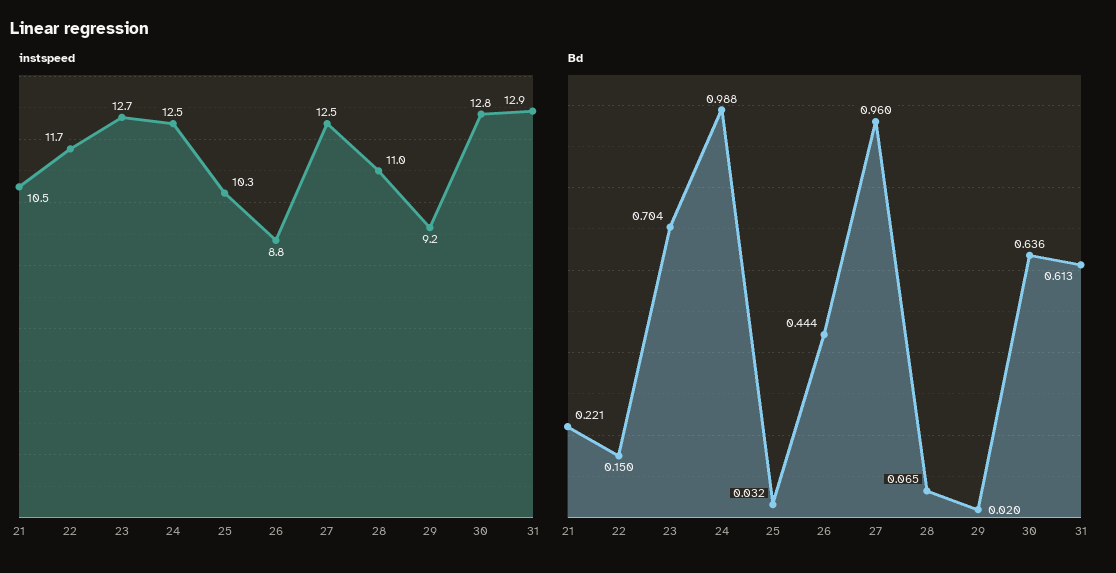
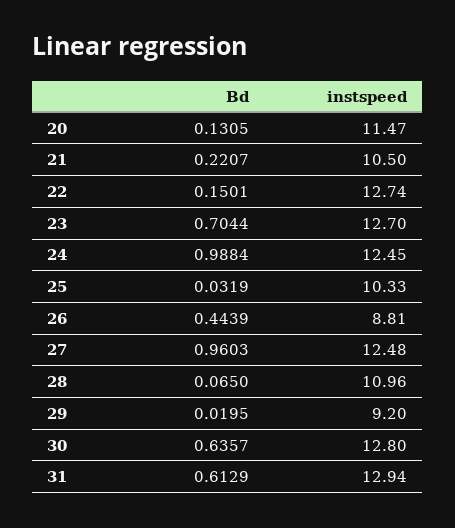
instspeed, 22: 11.7 -> 12.74
Bd, 20: none -> 0.1305
instspeed, 20: none -> 11.47

